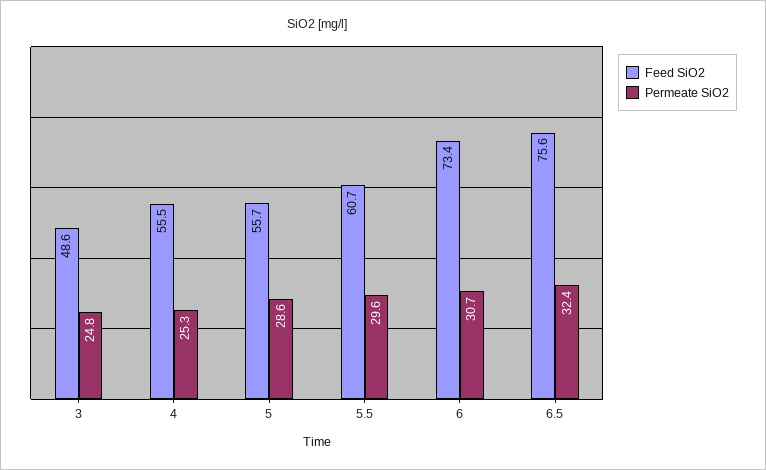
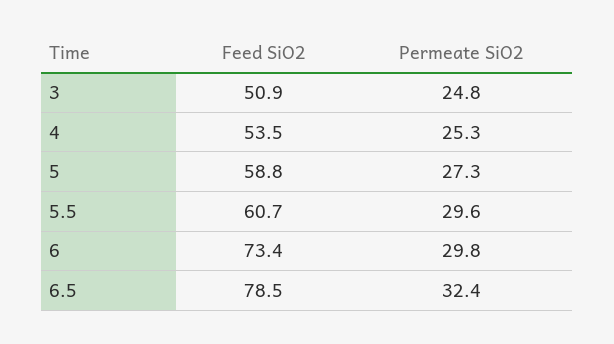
Feed SiO2, 3: 48.6 -> 50.9
Feed SiO2, 4: 55.5 -> 53.5
Feed SiO2, 5: 55.7 -> 58.8
Permeate SiO2, 5: 28.6 -> 27.3
Permeate SiO2, 6: 30.7 -> 29.8
Feed SiO2, 6.5: 75.6 -> 78.5

